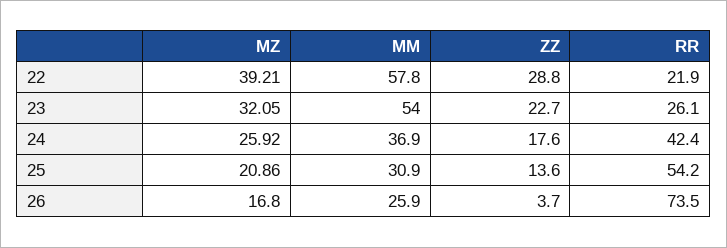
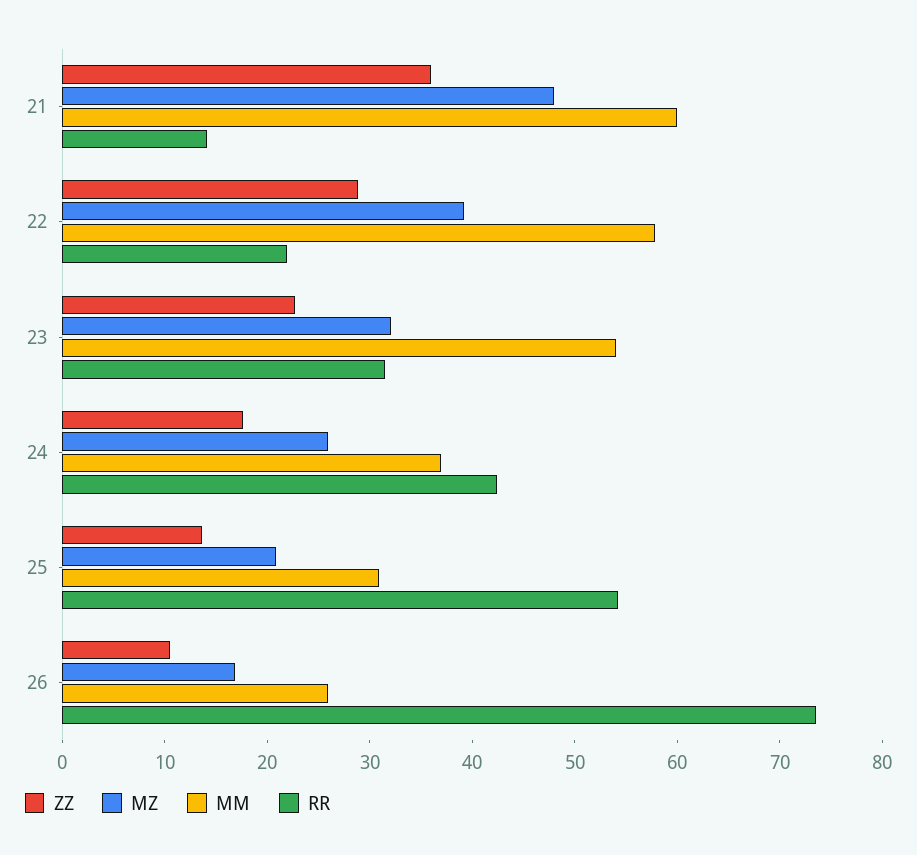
RR, 23: 26.1 -> 32
ZZ, 26: 3.7 -> 10
ZZ, 21: none -> 36
MZ, 21: none -> 48
MM, 21: none -> 60
RR, 21: none -> 14

